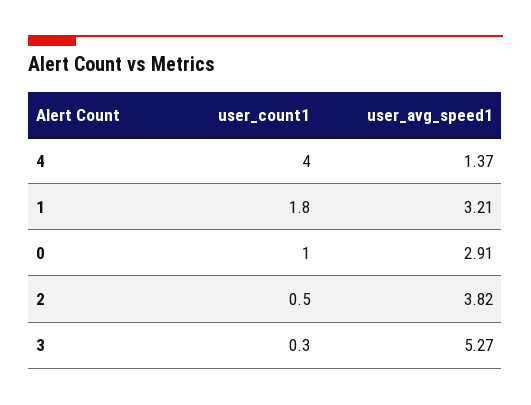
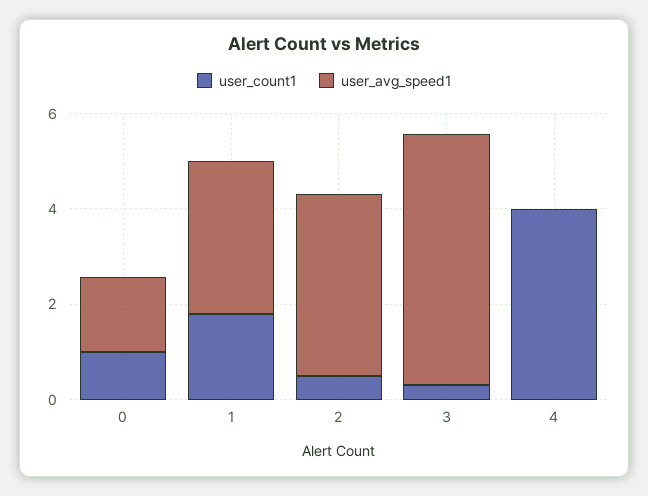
user_avg_speed1, 4: 1.37 -> 0
user_avg_speed1, 0: 2.91 -> 1.5

